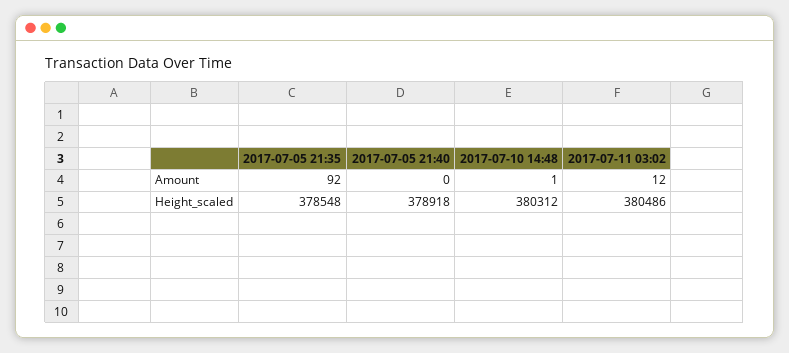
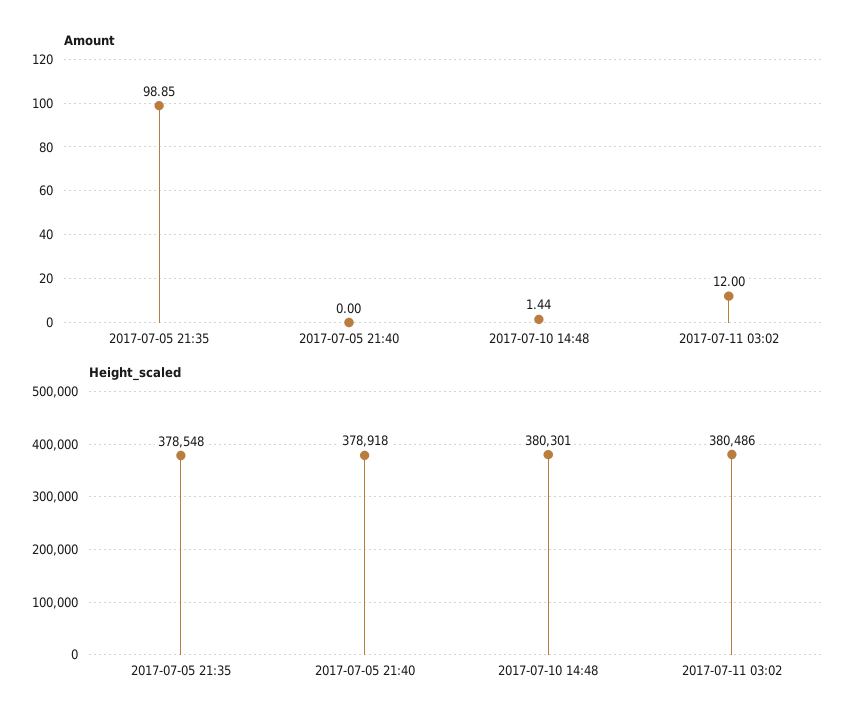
Amount, 2017-07-05 21:35: 92 -> 98.85
Amount, 2017-07-10 14:48: 1 -> 1.44
Height_scaled, 2017-07-10 14:48: 380312 -> 380301

